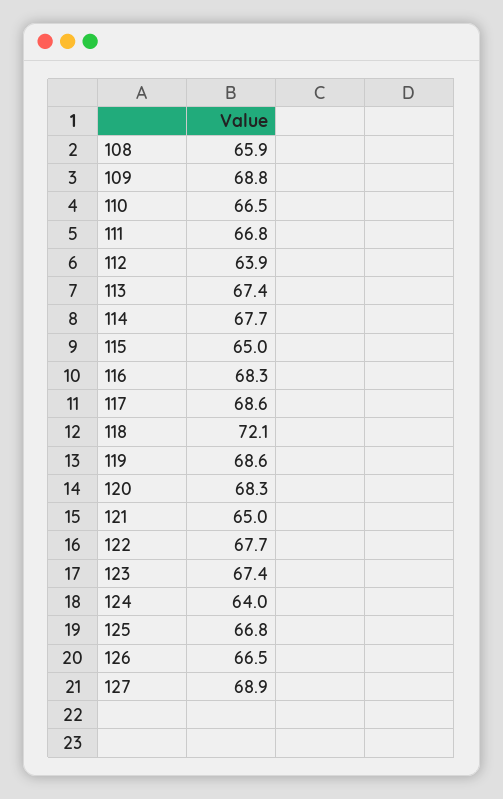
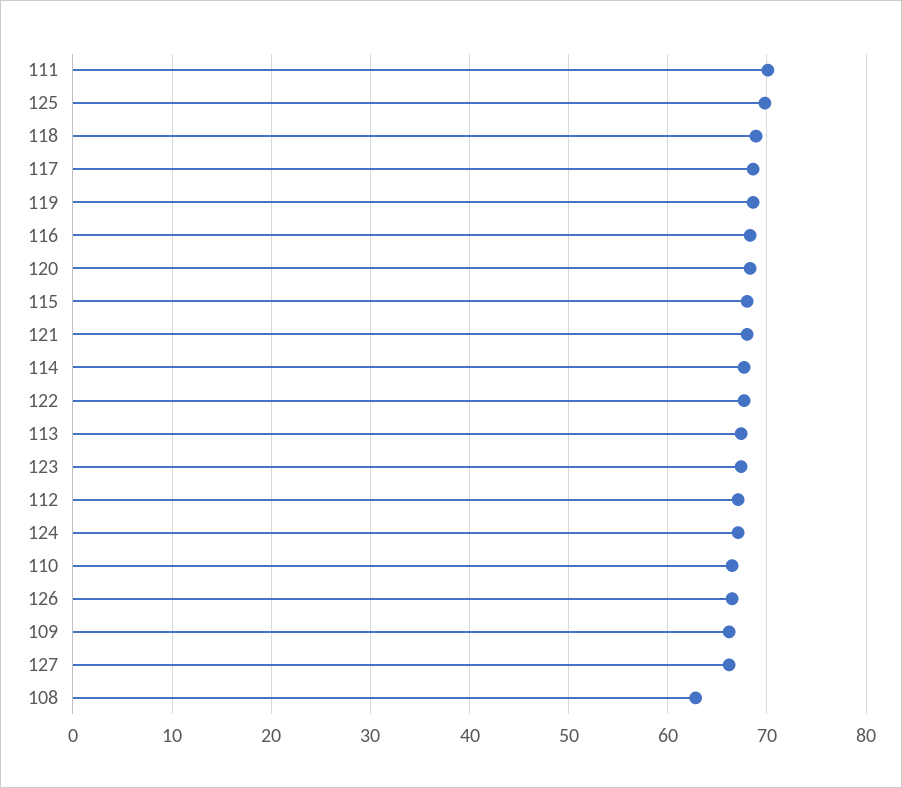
108: 65.9 -> 63
109: 68.8 -> 66
111: 66.8 -> 70
112: 63.9 -> 67
115: 65 -> 68
118: 72.1 -> 69
121: 65 -> 68
124: 64 -> 67
125: 66.8 -> 70
127: 68.9 -> 66

